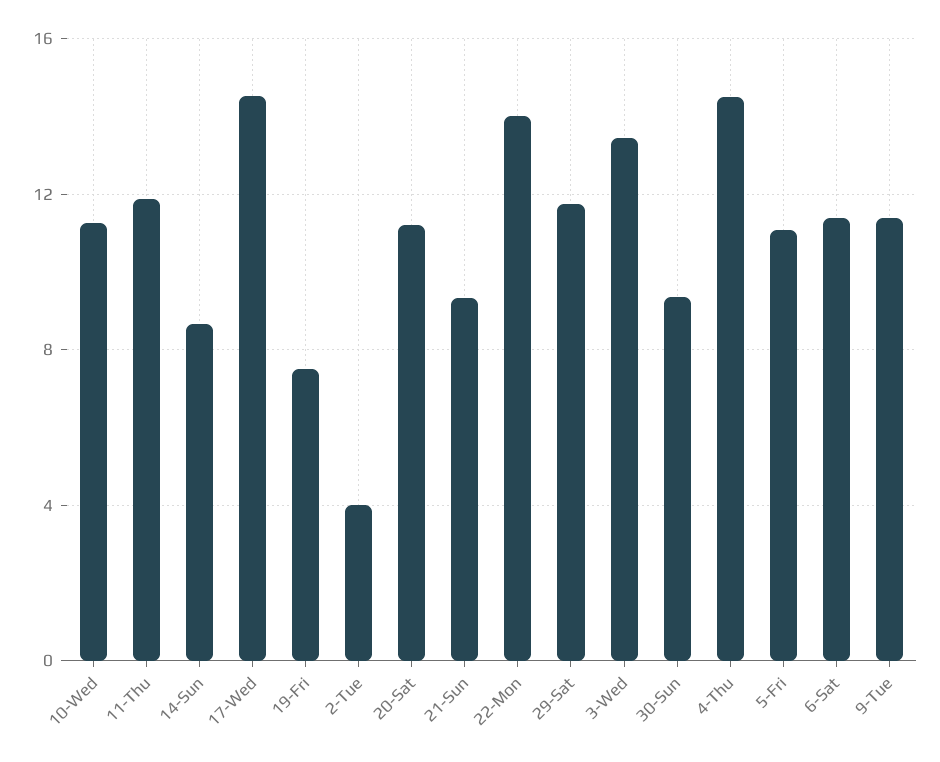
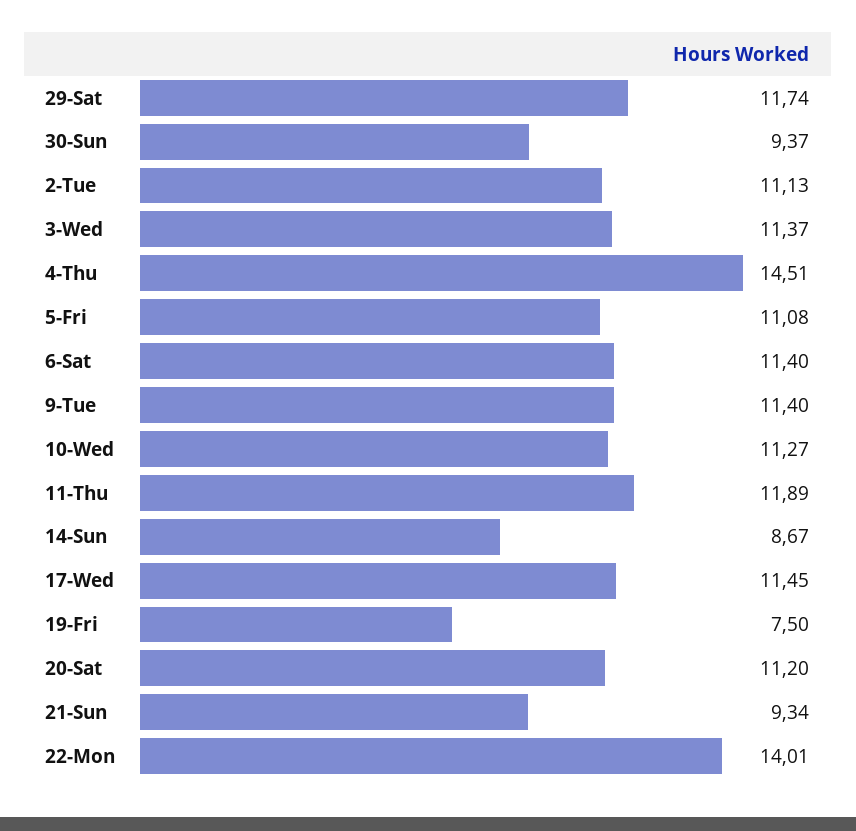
17-Wed: 14.5 -> 11.45
2-Tue: 4 -> 11.13
3-Wed: 13.5 -> 11.37

